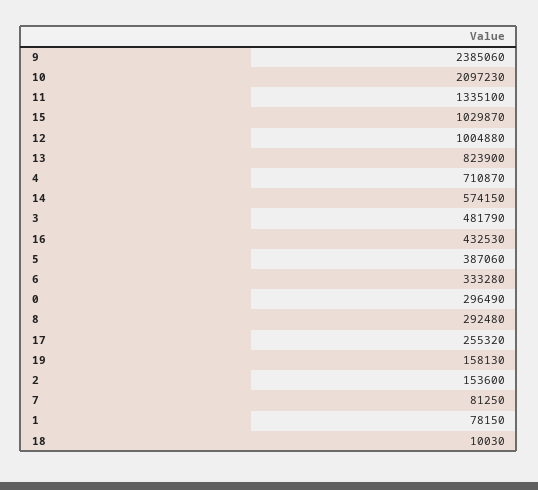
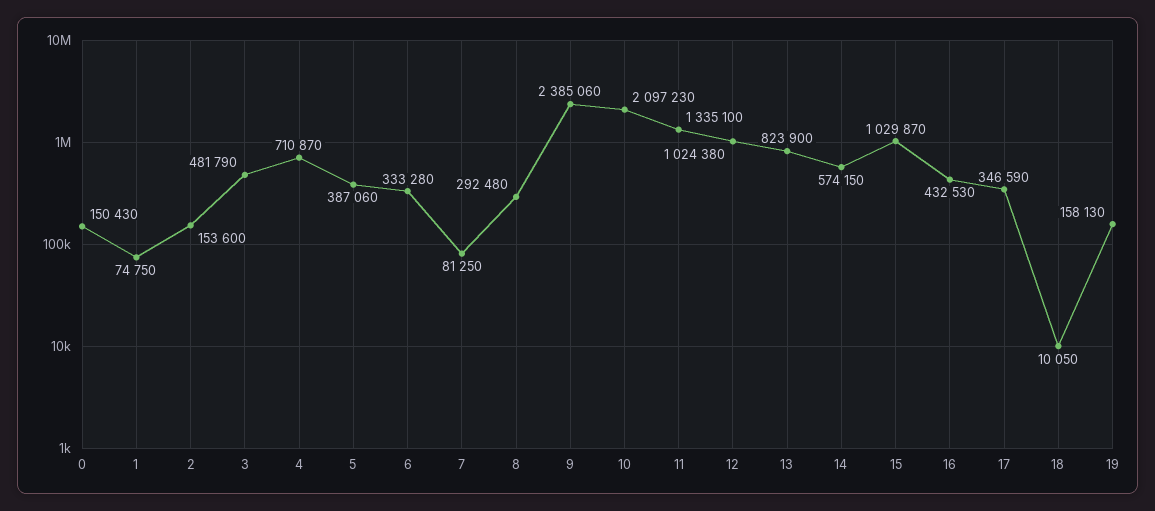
12: 1004880 -> 1024380
0: 296490 -> 150430
17: 255320 -> 346590
1: 78150 -> 74750
18: 10030 -> 10050

